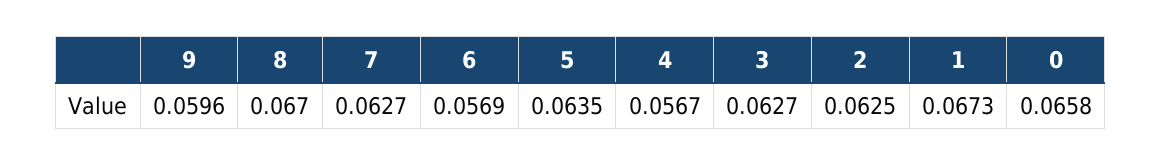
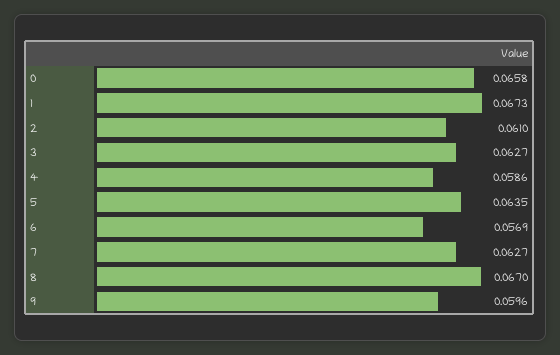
4: 0.0567 -> 0.0586
2: 0.0625 -> 0.061

